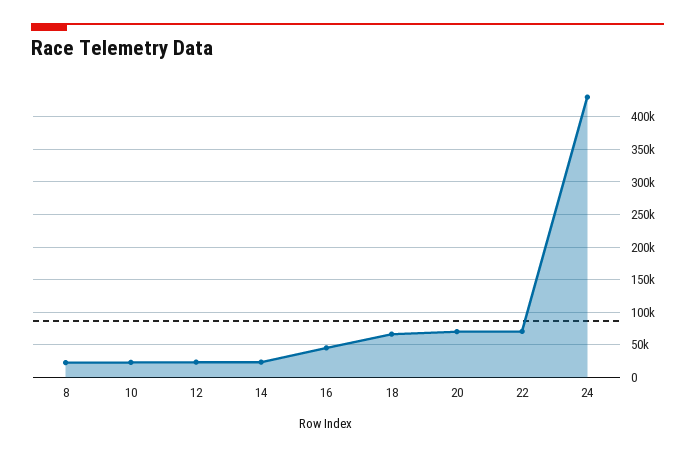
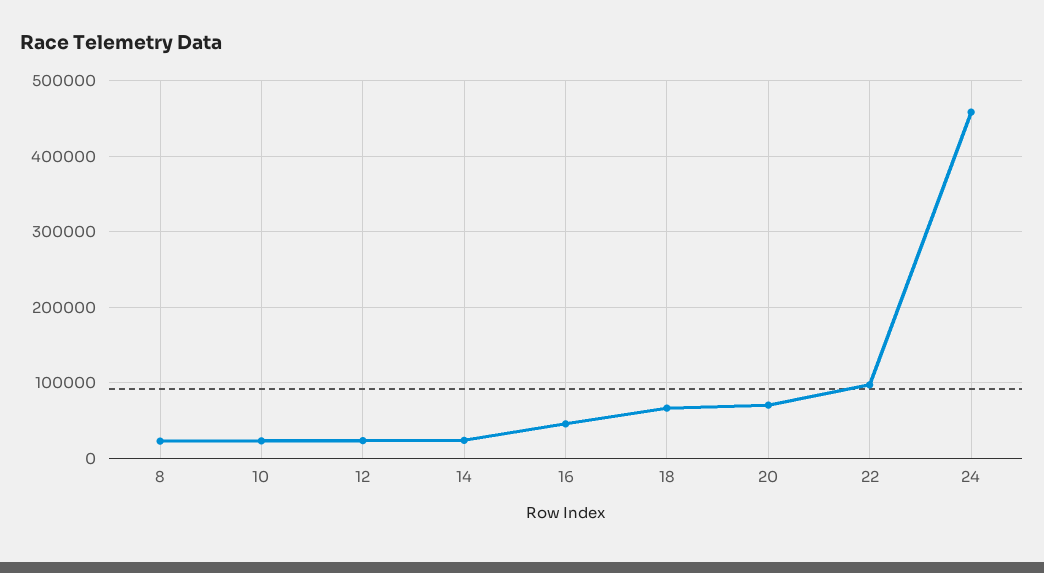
22: 70000 -> 100000
24: 430000 -> 460000

